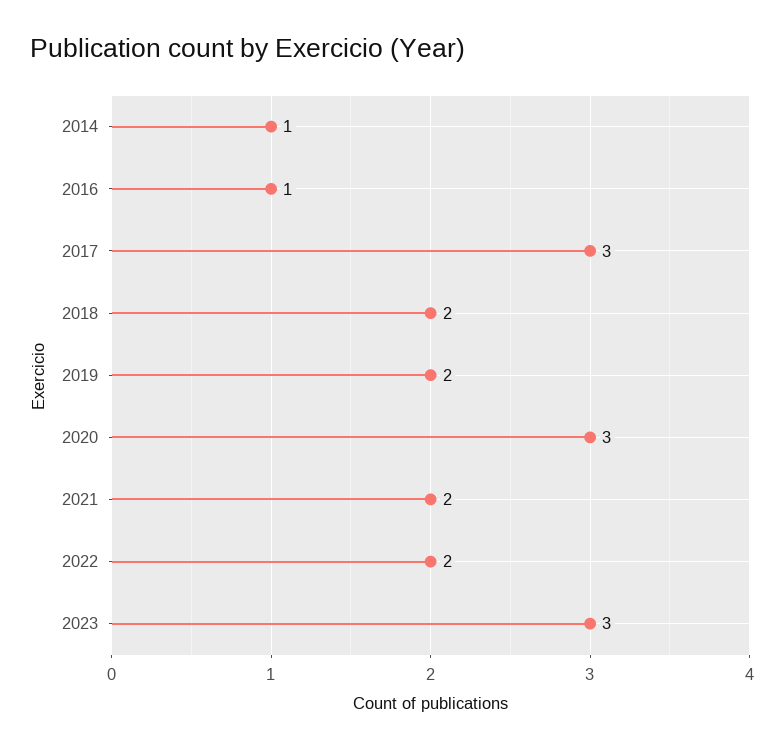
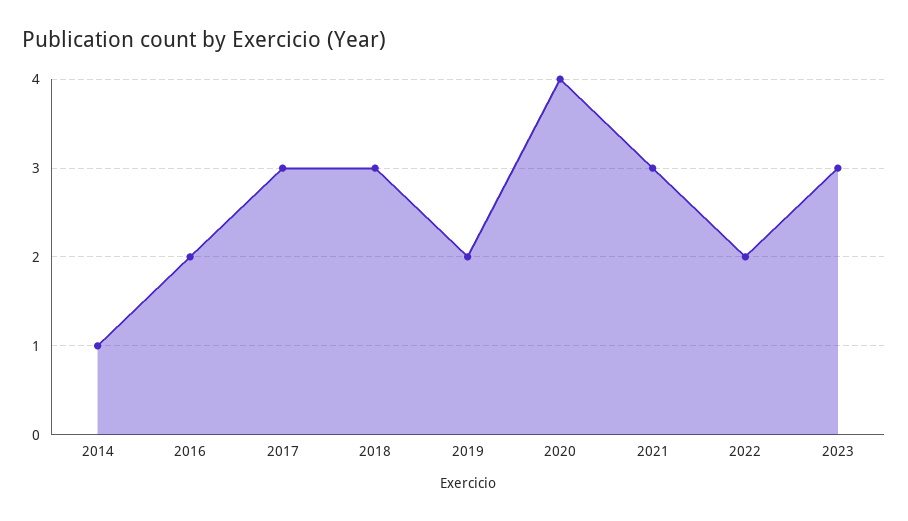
2016: 1 -> 2
2018: 2 -> 3
2020: 3 -> 4
2021: 2 -> 3

